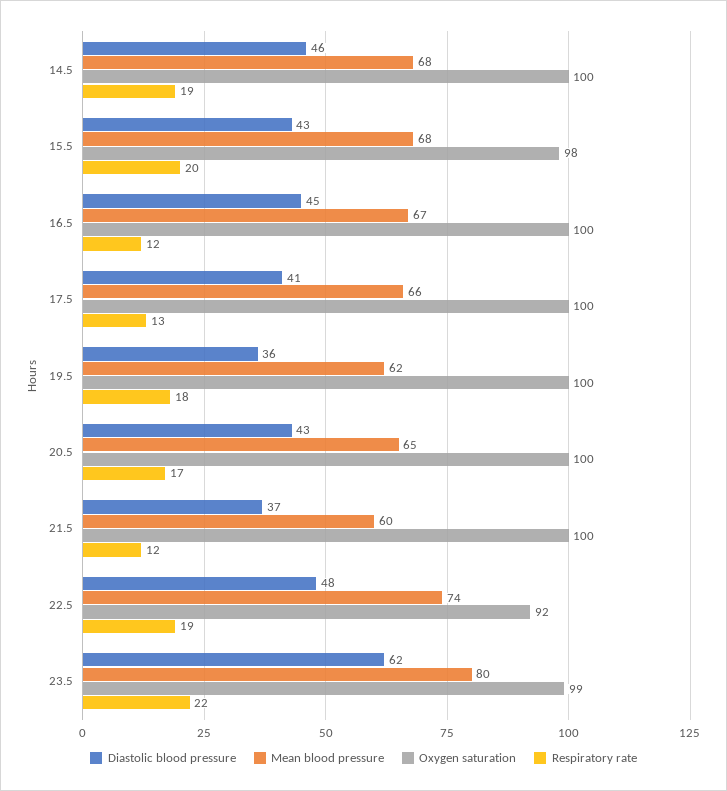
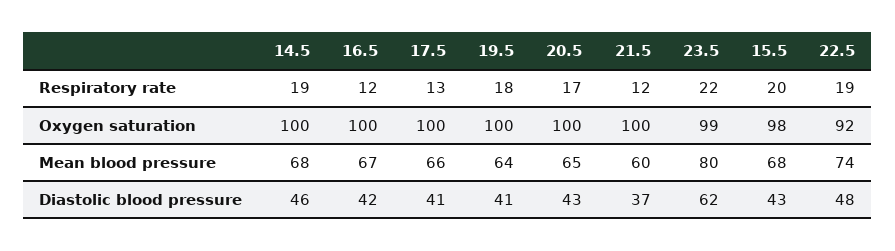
Diastolic blood pressure, 16.5: 45 -> 42
Diastolic blood pressure, 19.5: 36 -> 41
Mean blood pressure, 19.5: 62 -> 64

